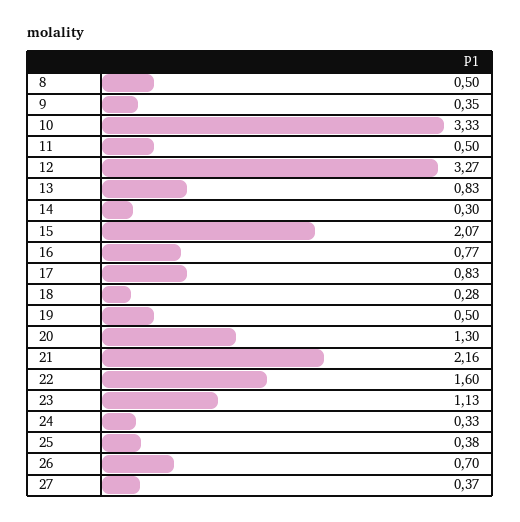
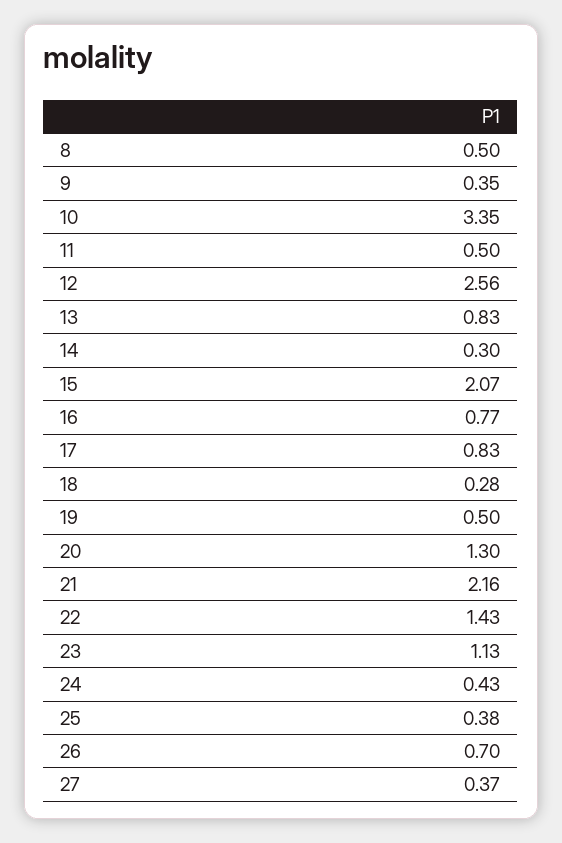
10: 3.33 -> 3.35
12: 3.27 -> 2.56
22: 1.6 -> 1.43
24: 0.33 -> 0.43

